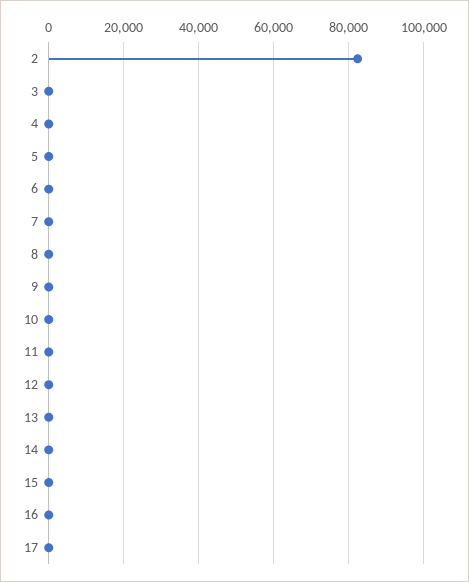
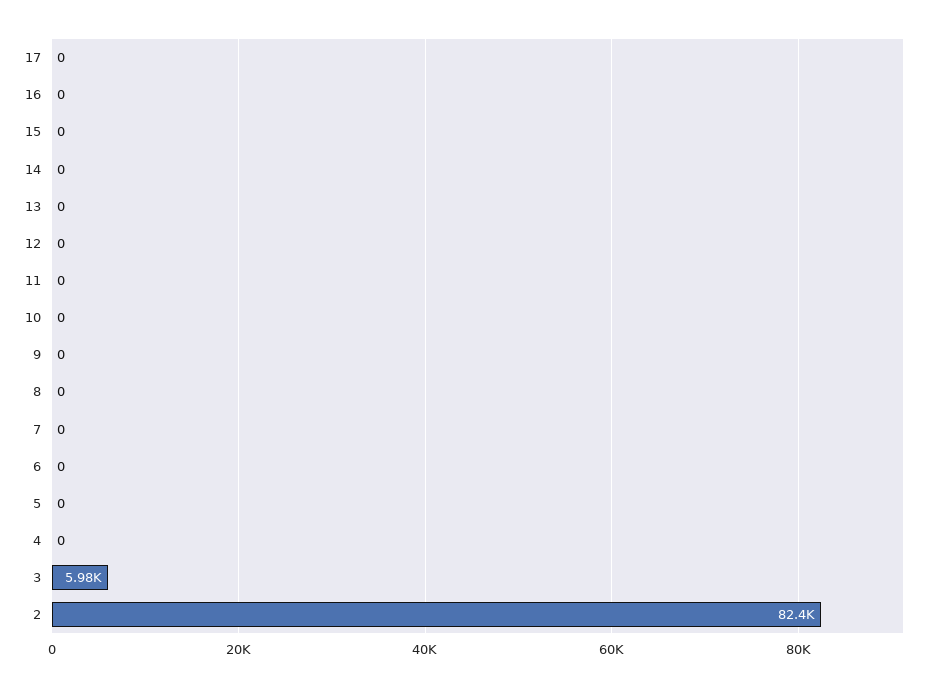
3: 0 -> 5980

